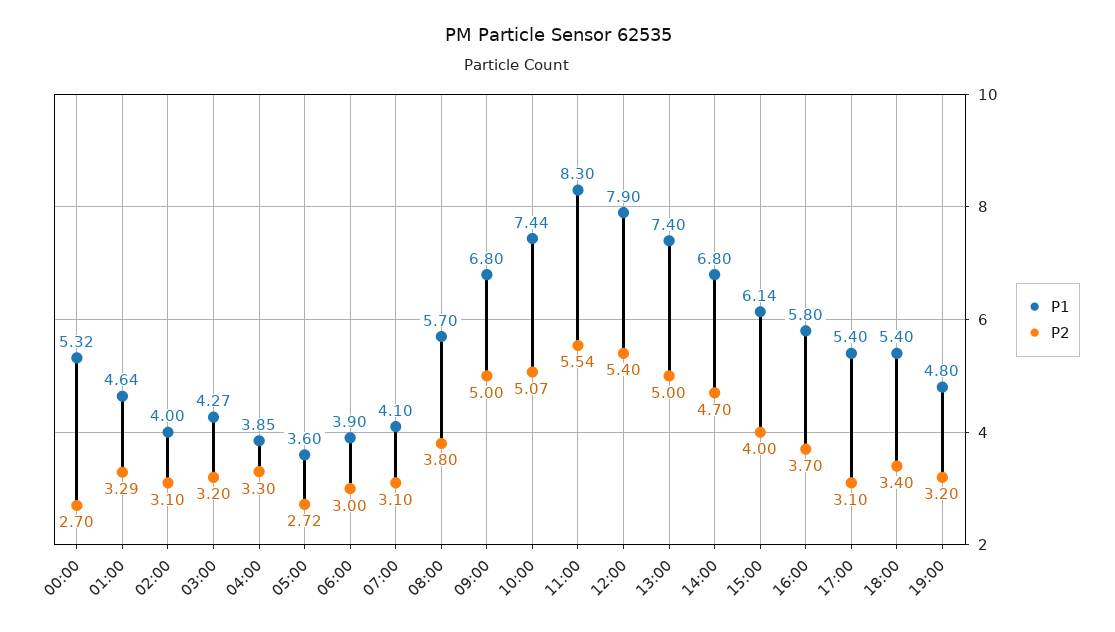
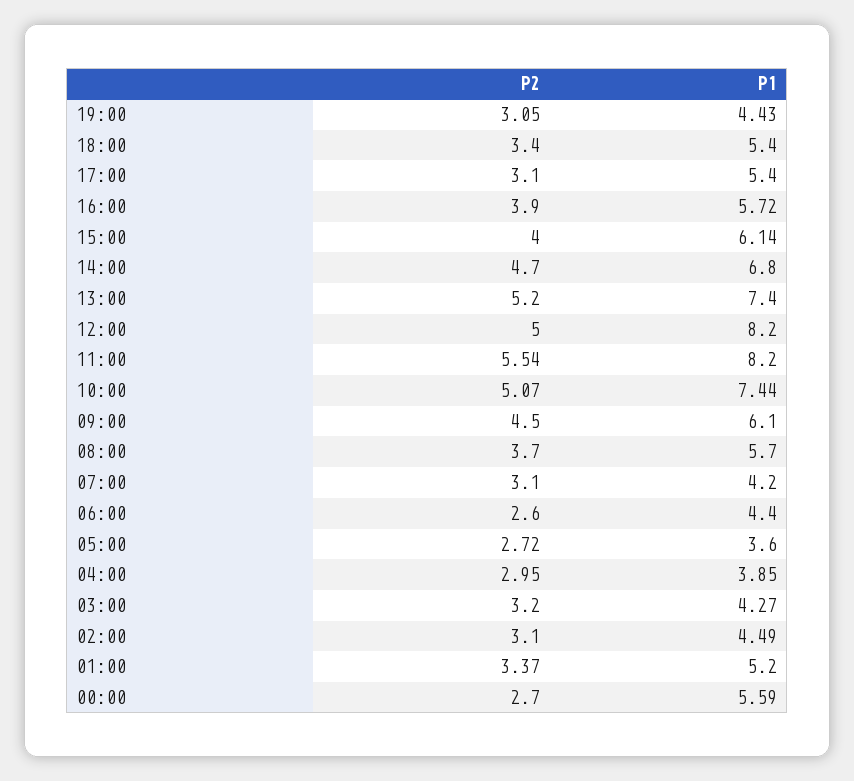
P1, 00:00: 5.32 -> 5.59
P1, 01:00: 4.64 -> 5.2
P2, 01:00: 3.29 -> 3.37
P1, 02:00: 4 -> 4.49
P2, 04:00: 3.3 -> 2.95
P1, 06:00: 3.9 -> 4.4
P2, 06:00: 3 -> 2.6
P1, 07:00: 4.1 -> 4.2
P2, 08:00: 3.8 -> 3.7
P1, 09:00: 6.8 -> 6.1
P2, 09:00: 5 -> 4.5
P1, 11:00: 8.3 -> 8.2
P1, 12:00: 7.9 -> 8.2
P2, 12:00: 5.4 -> 5
P2, 13:00: 5 -> 5.2
P1, 16:00: 5.8 -> 5.72
P2, 16:00: 3.7 -> 3.9
P1, 19:00: 4.8 -> 4.43
P2, 19:00: 3.2 -> 3.05

